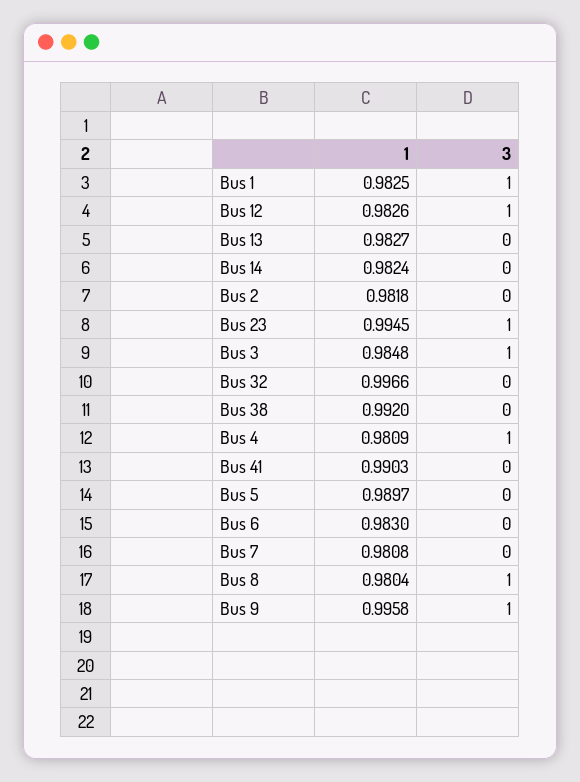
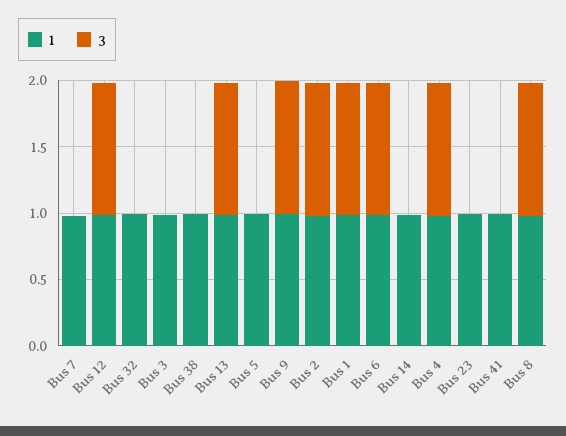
3, Bus 13: 0 -> 1
3, Bus 2: 0 -> 1
3, Bus 23: 1 -> 0
3, Bus 3: 1 -> 0
3, Bus 6: 0 -> 1

